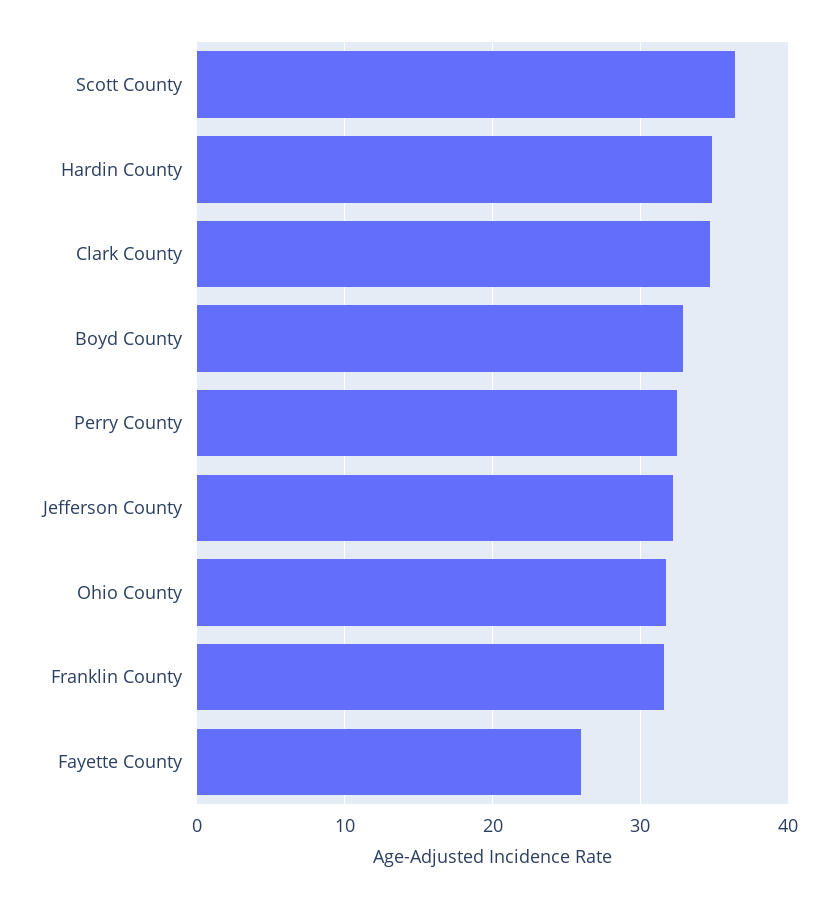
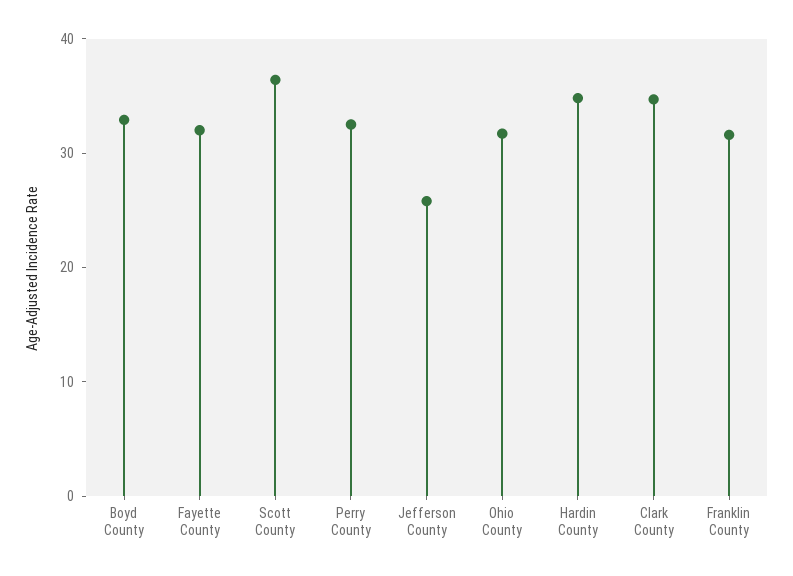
Jefferson County: 32 -> 26
Fayette County: 26 -> 32

